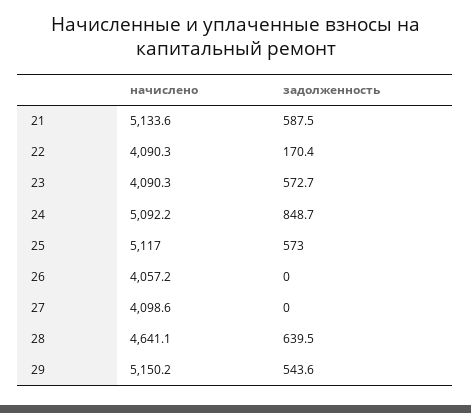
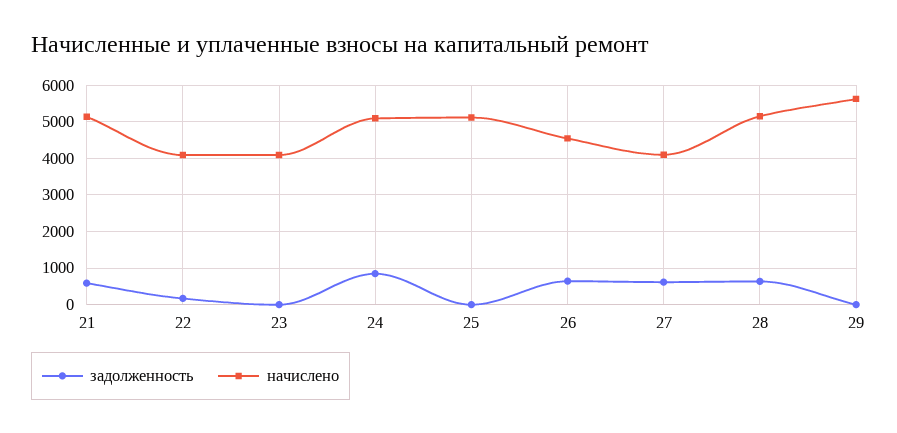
задолженность, 23: 572.7 -> 0
задолженность, 25: 573 -> 0
начислено, 26: 4057.2 -> 4600
задолженность, 26: 0 -> 600
задолженность, 27: 0 -> 600
начислено, 28: 4641.1 -> 5200
начислено, 29: 5150.2 -> 5600
задолженность, 29: 543.6 -> 0

